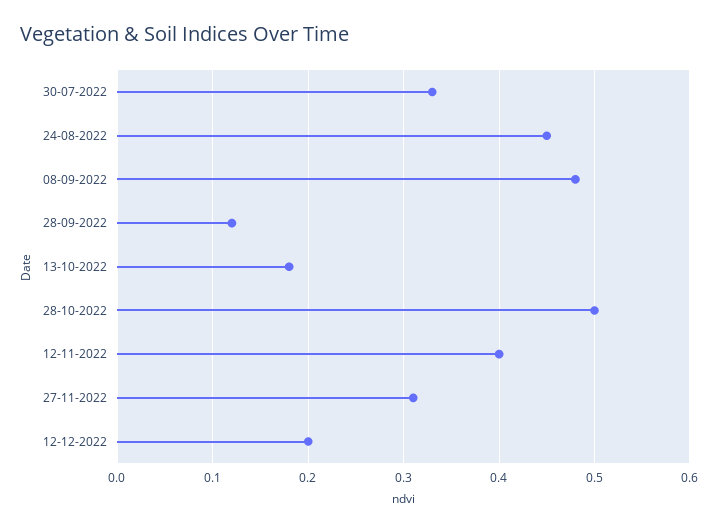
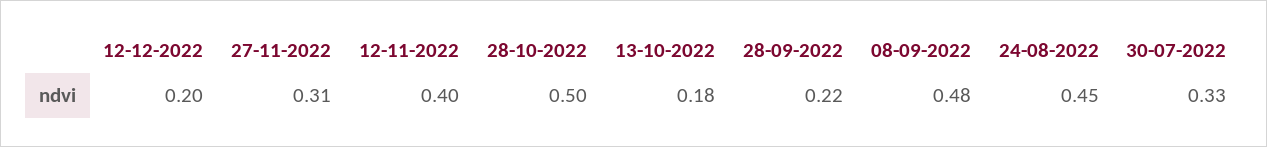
28-09-2022: 0.12 -> 0.22

